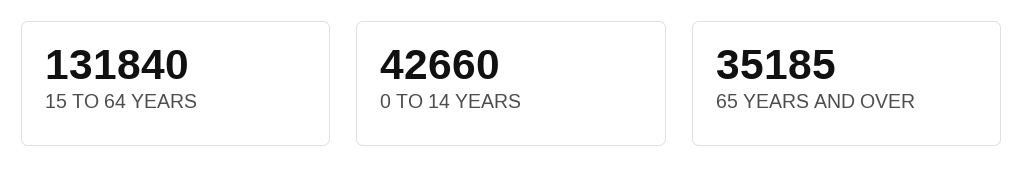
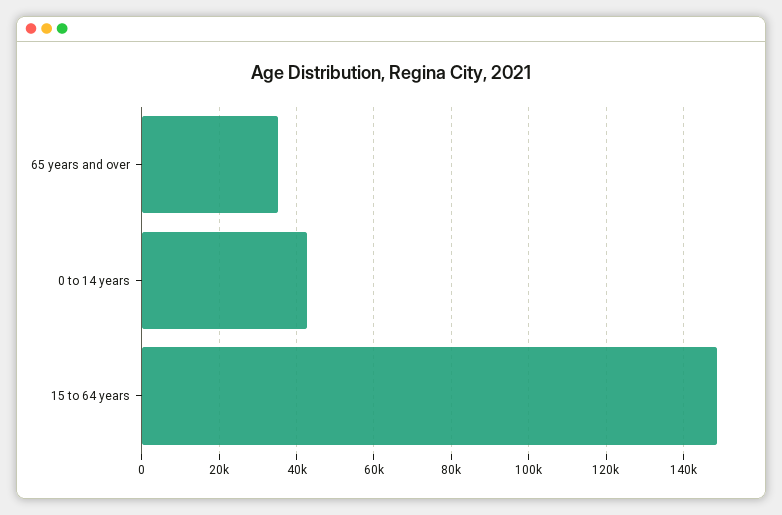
15 TO 64 YEARS: 131840 -> 148000

